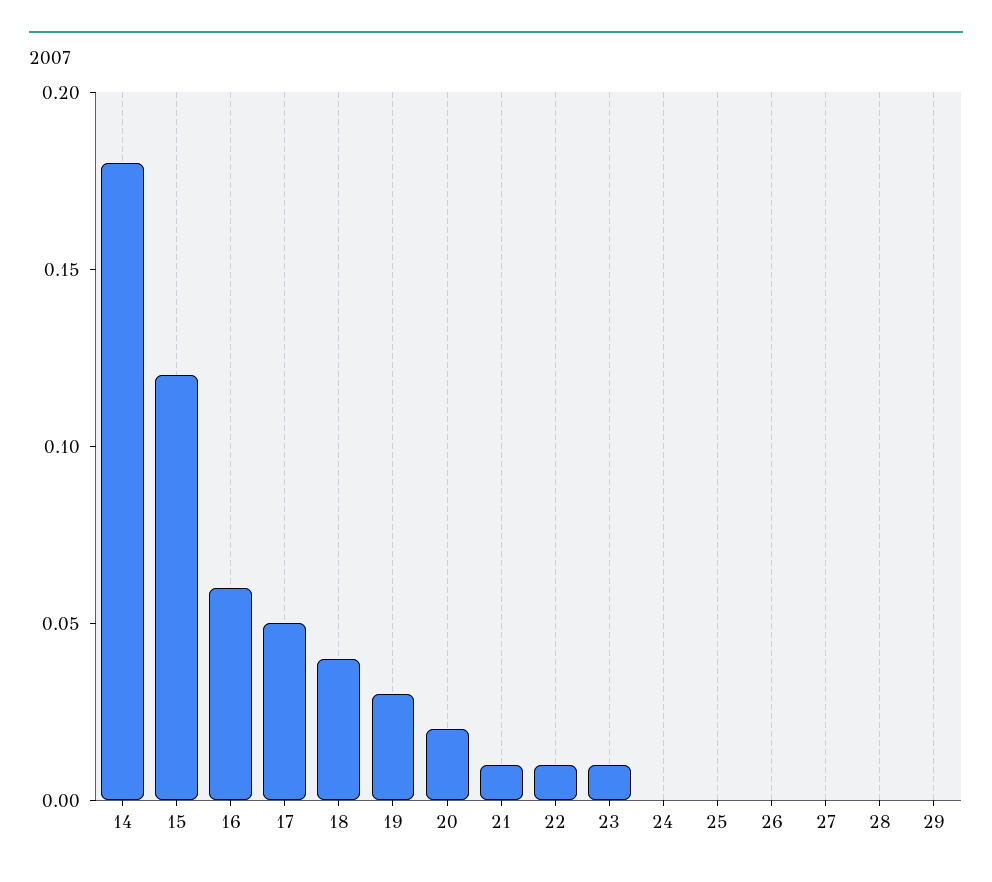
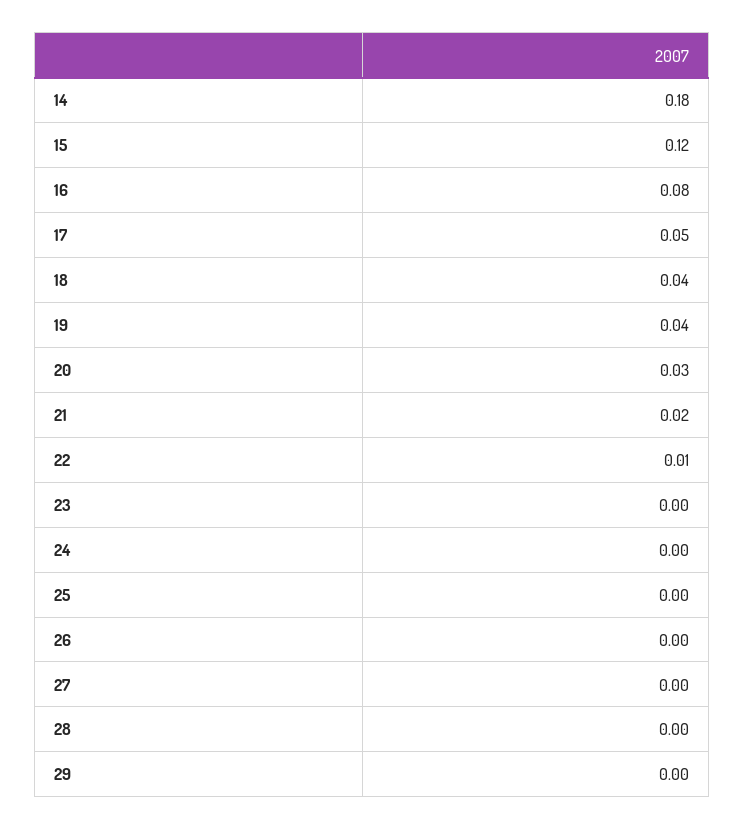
16: 0.06 -> 0.08
19: 0.03 -> 0.04
20: 0.02 -> 0.03
21: 0.01 -> 0.02
23: 0.01 -> 0

